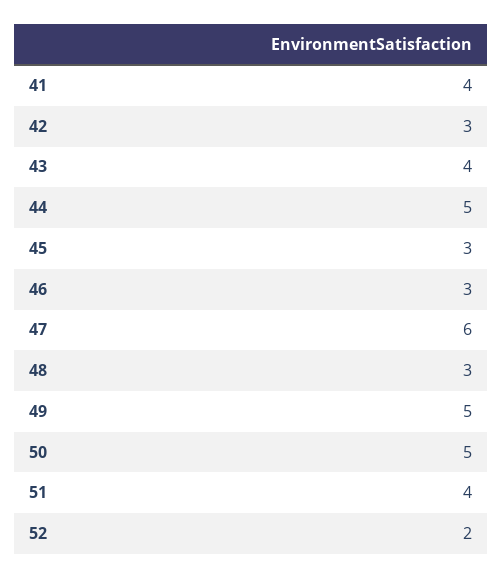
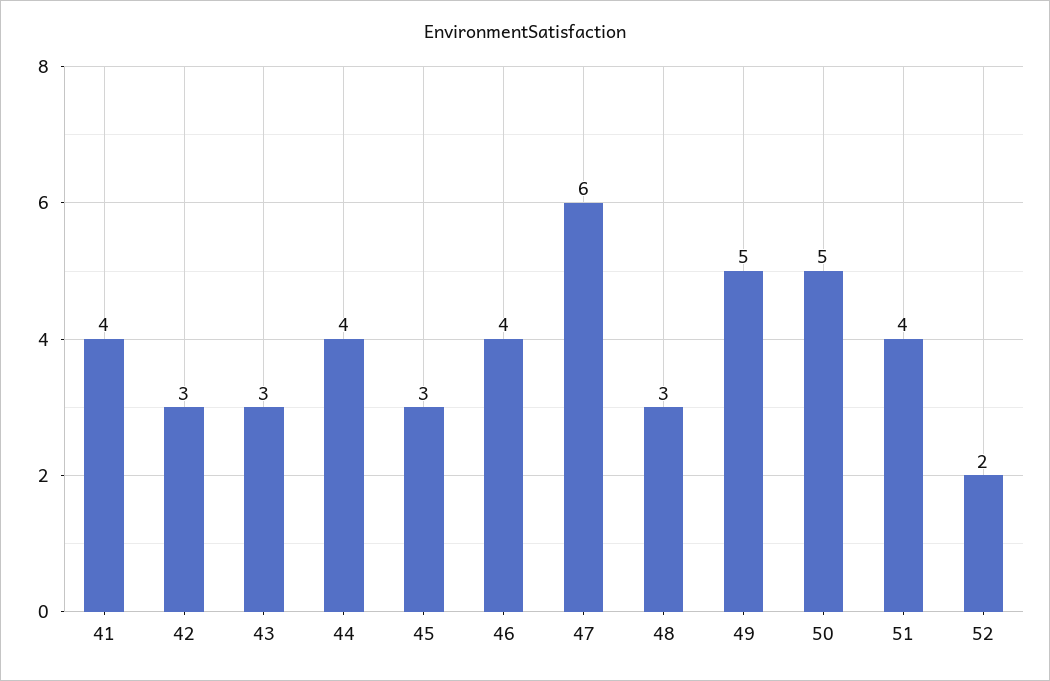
43: 4 -> 3
44: 5 -> 4
46: 3 -> 4

